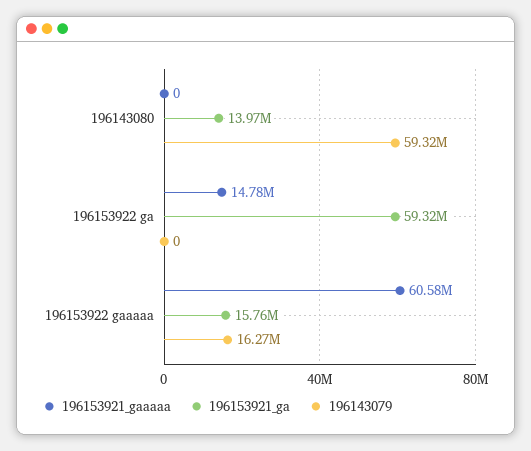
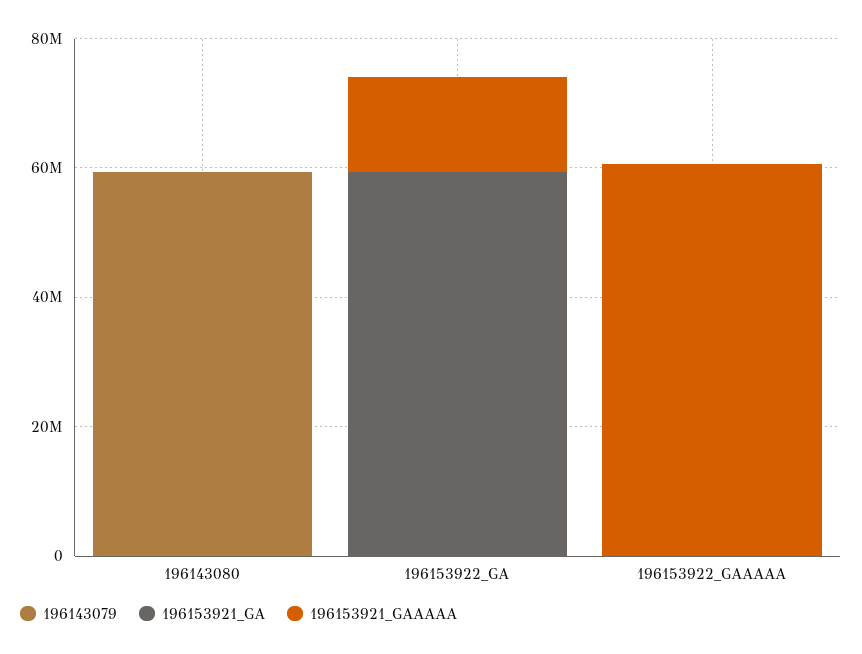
196153921_ga, 196143080: 13970000 -> 0
196153921_ga, 196153922 gaaaaa: 15760000 -> 0
196143079, 196153922 gaaaaa: 16270000 -> 0

